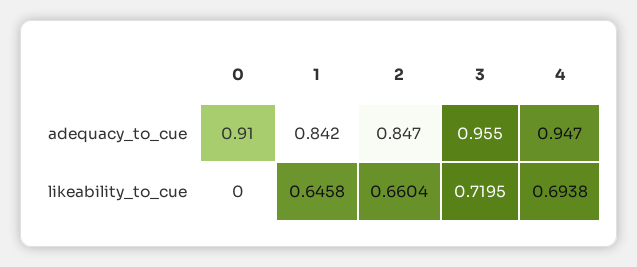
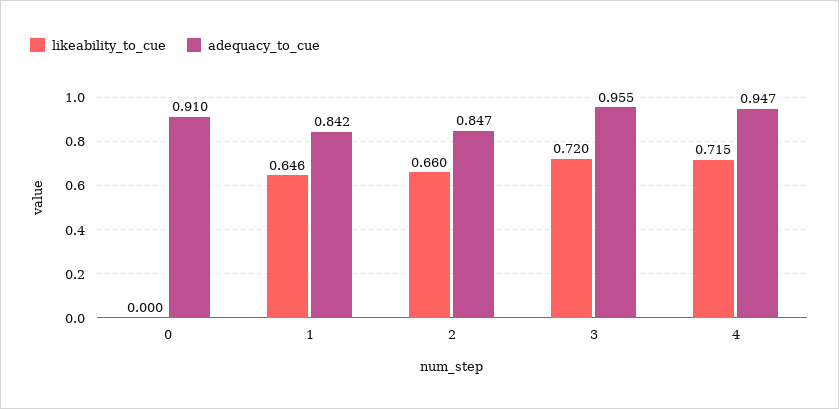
likeability_to_cue, 4: 0.6938 -> 0.715

